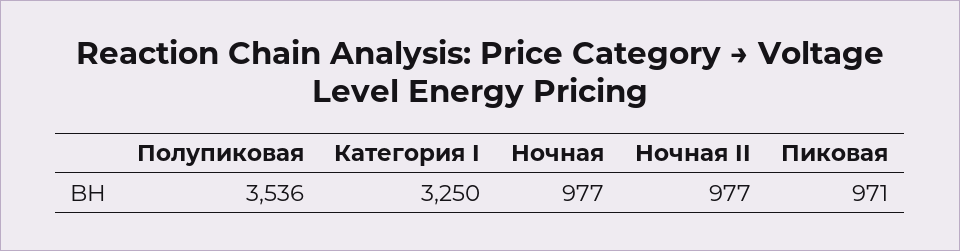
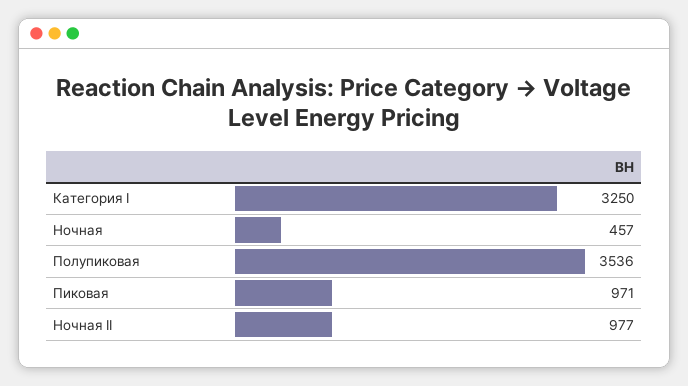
Ночная: 977 -> 457

